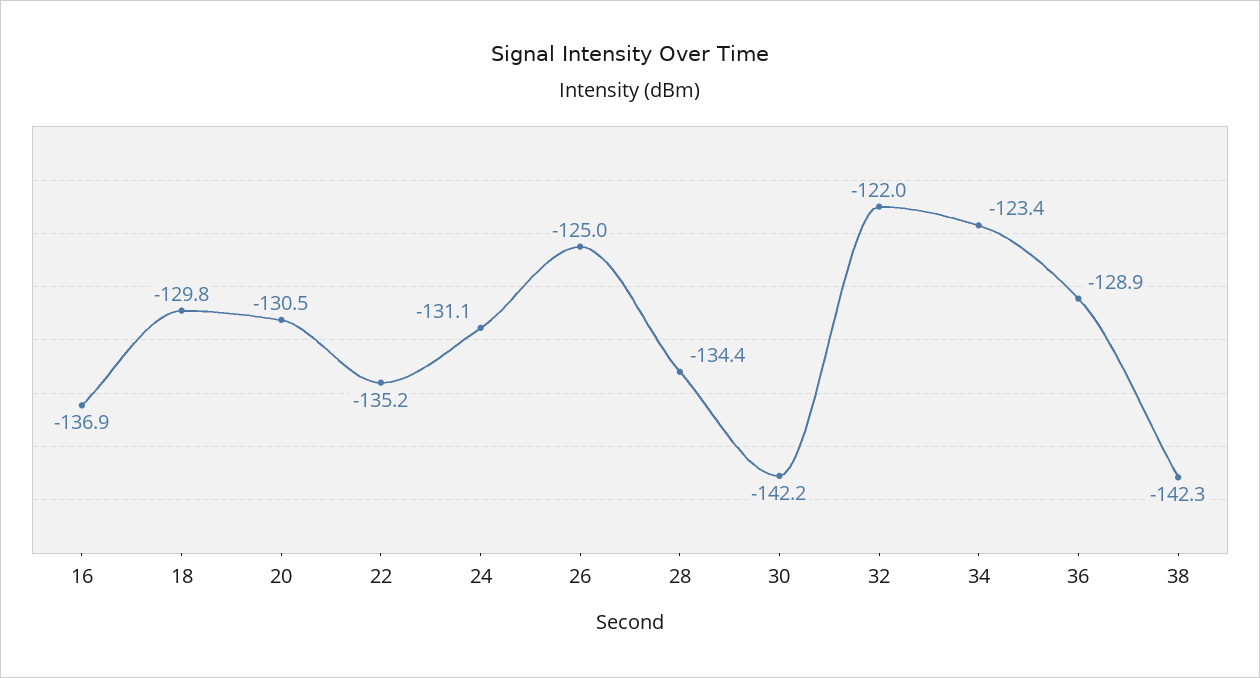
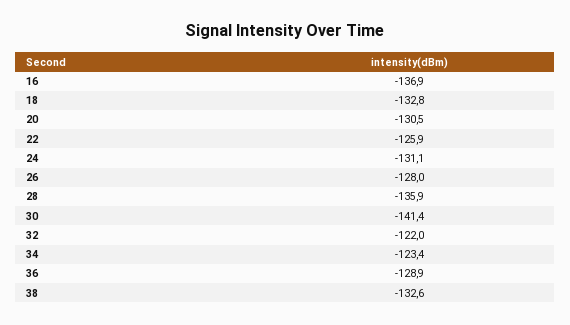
18: -129.8 -> -132.8
22: -135.2 -> -125.9
26: -125 -> -128
28: -134.4 -> -135.9
30: -142.2 -> -141.4
38: -142.3 -> -132.6

